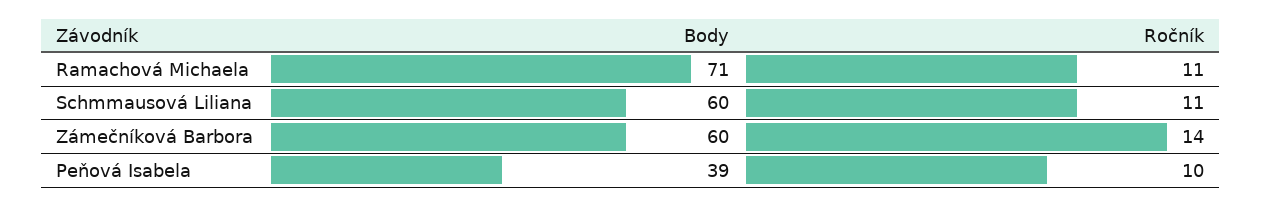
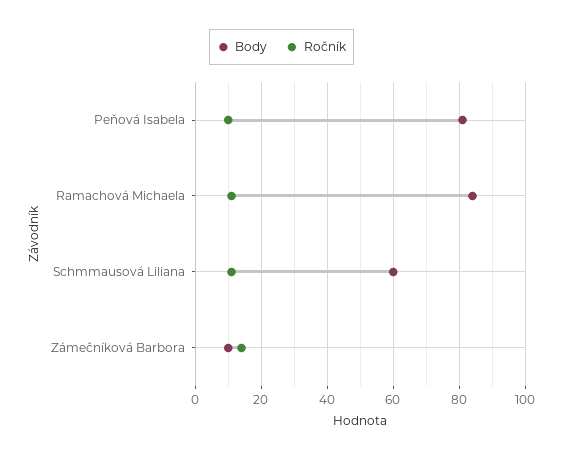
Body, Ramachová Michaela: 71 -> 85
Body, Zámečníková Barbora: 60 -> 10
Body, Peňová Isabela: 39 -> 80

